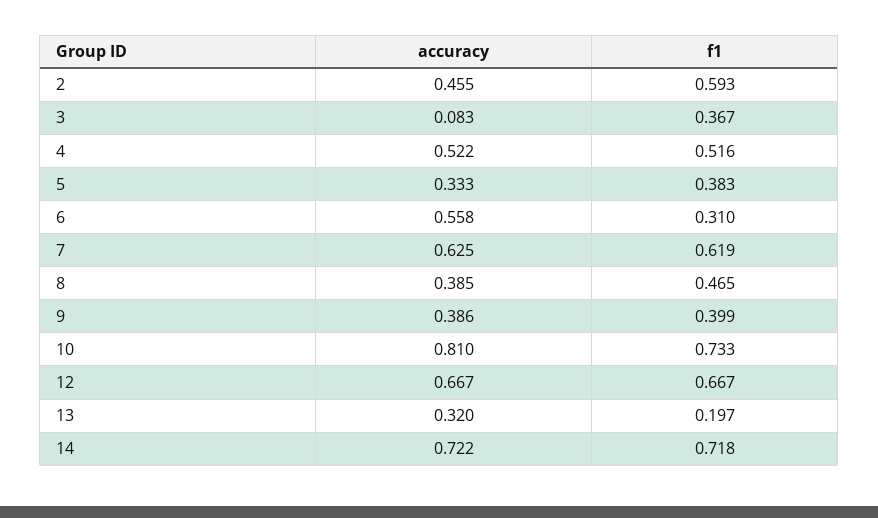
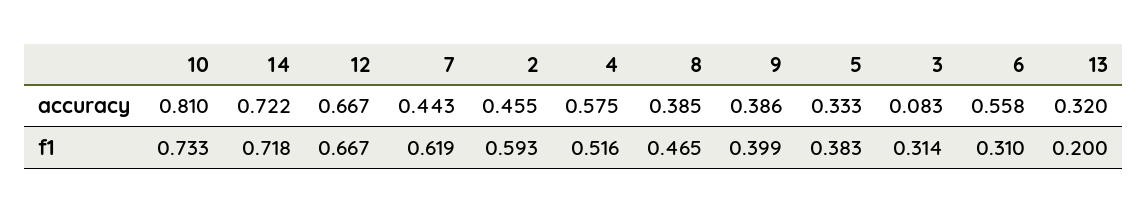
f1, 3: 0.367 -> 0.314
accuracy, 4: 0.522 -> 0.575
accuracy, 7: 0.625 -> 0.443
f1, 13: 0.197 -> 0.2

